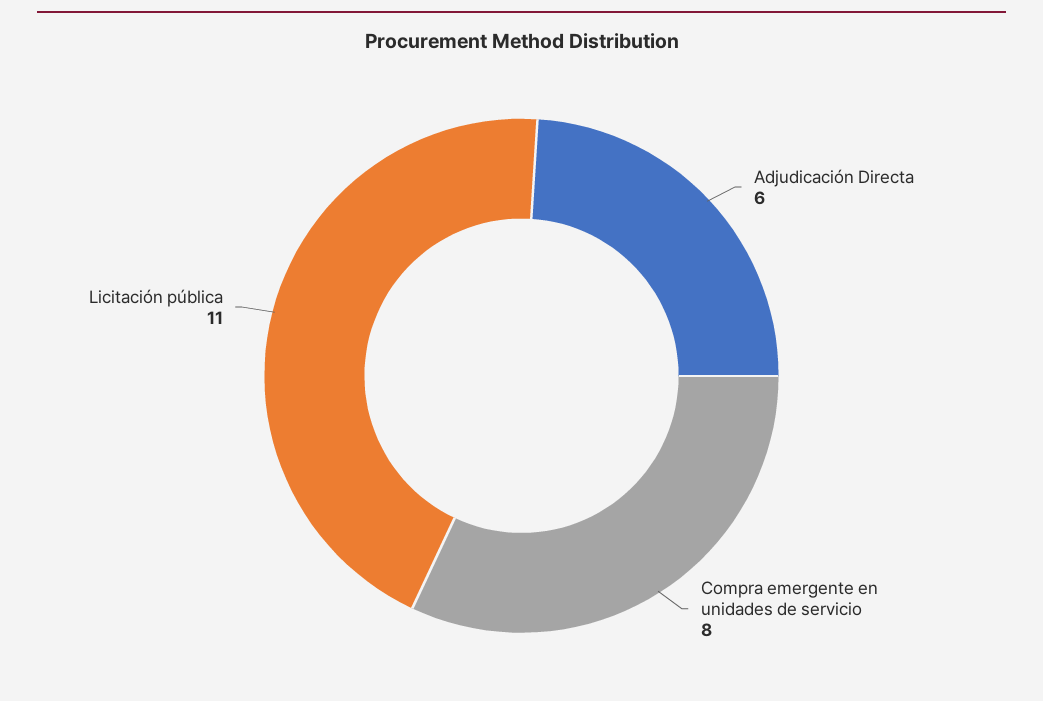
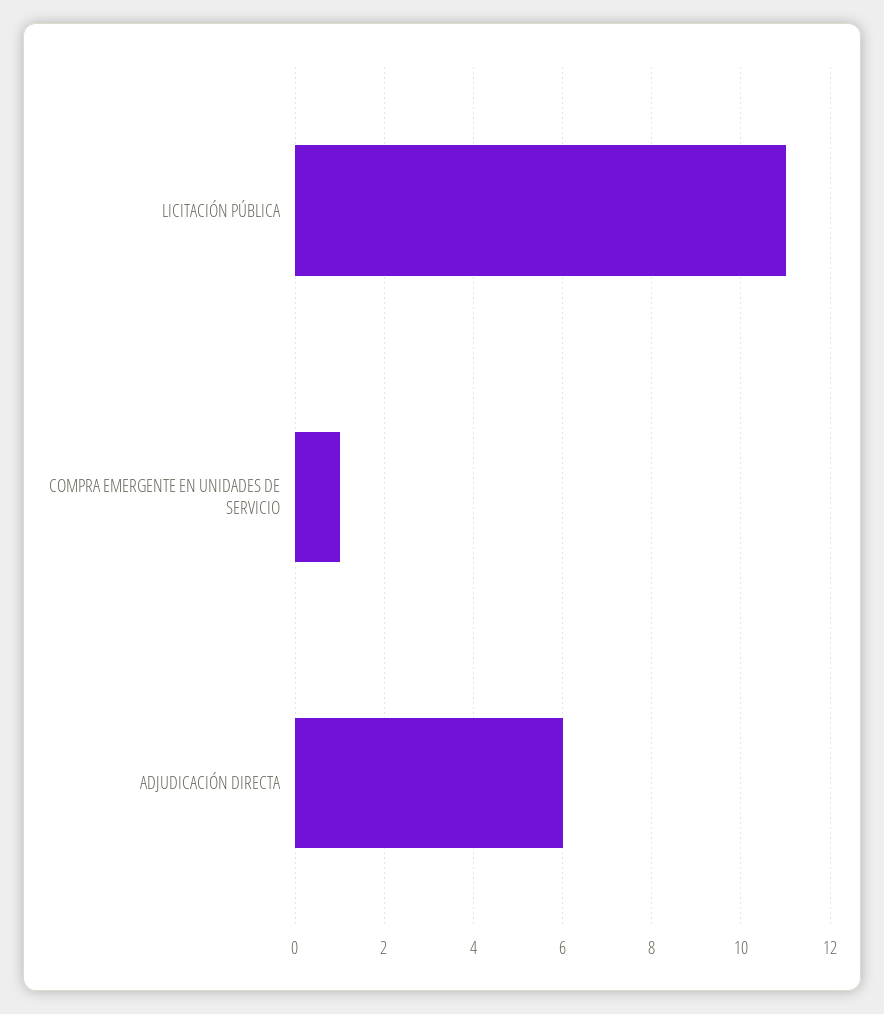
Compra emergente en unidades de servicio: 8 -> 1

